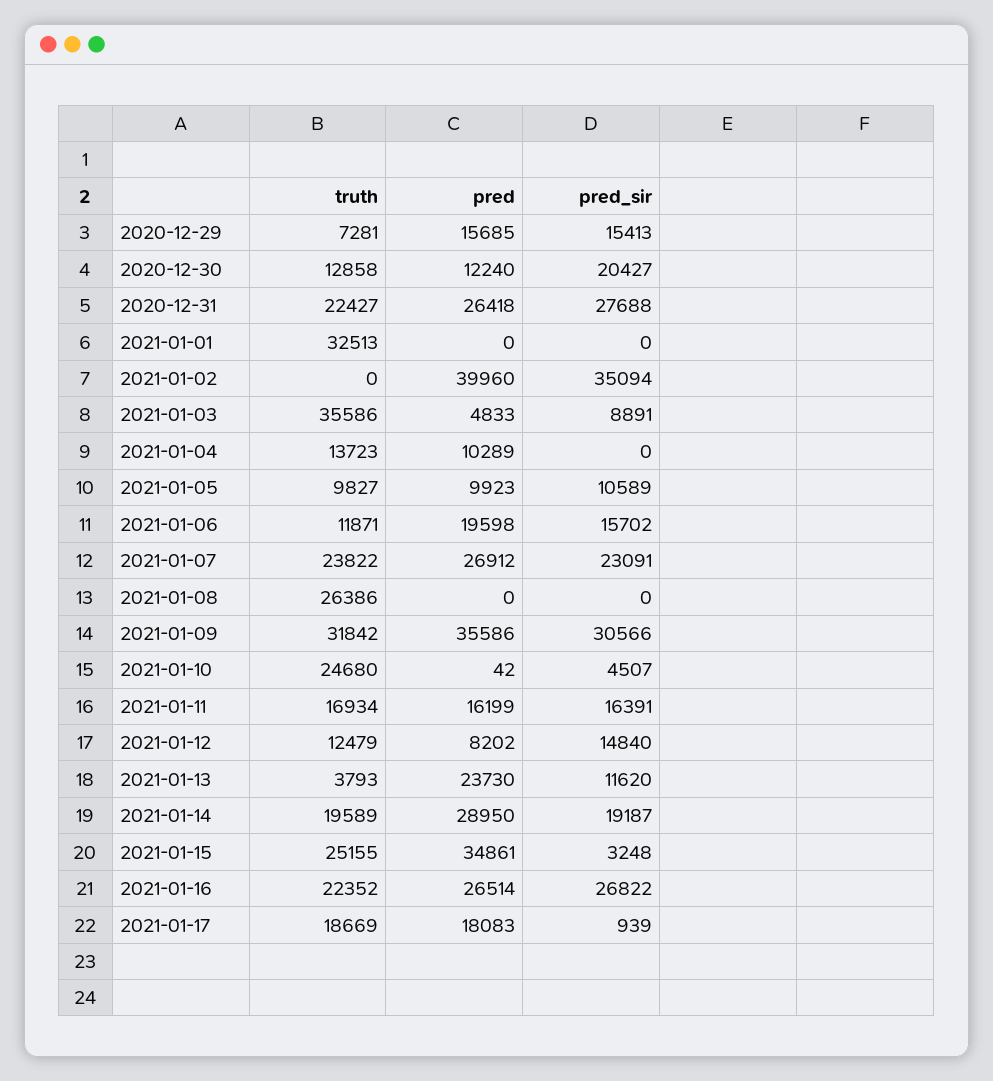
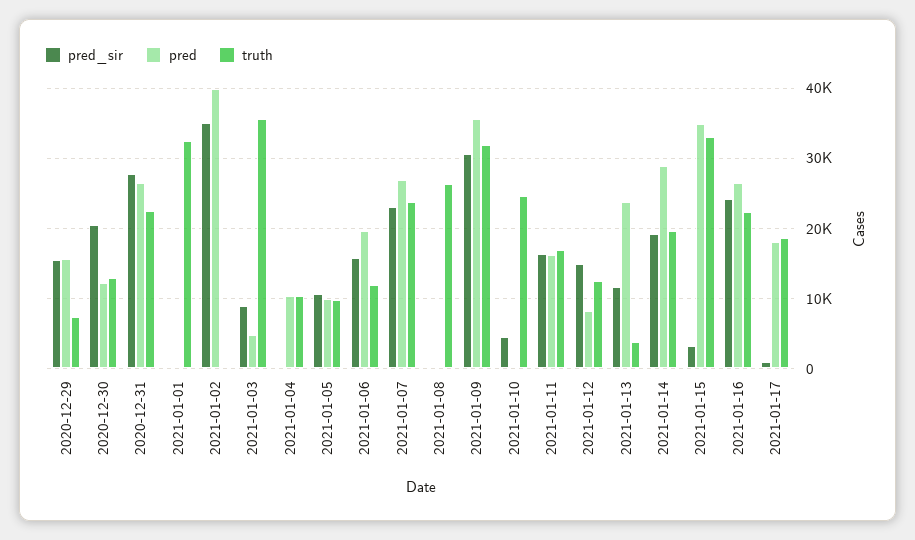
truth, 2021-01-04: 13723 -> 10000
truth, 2021-01-15: 25155 -> 33000
pred_sir, 2021-01-16: 26822 -> 24000

